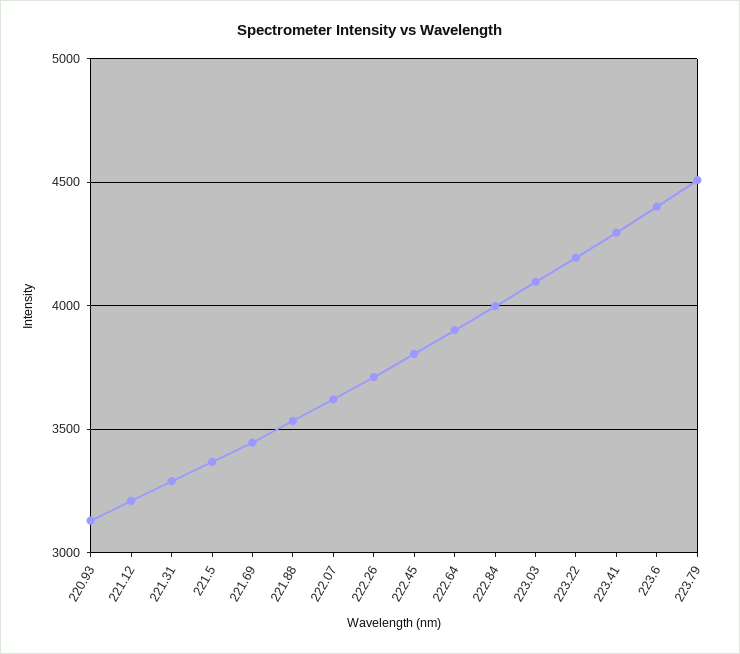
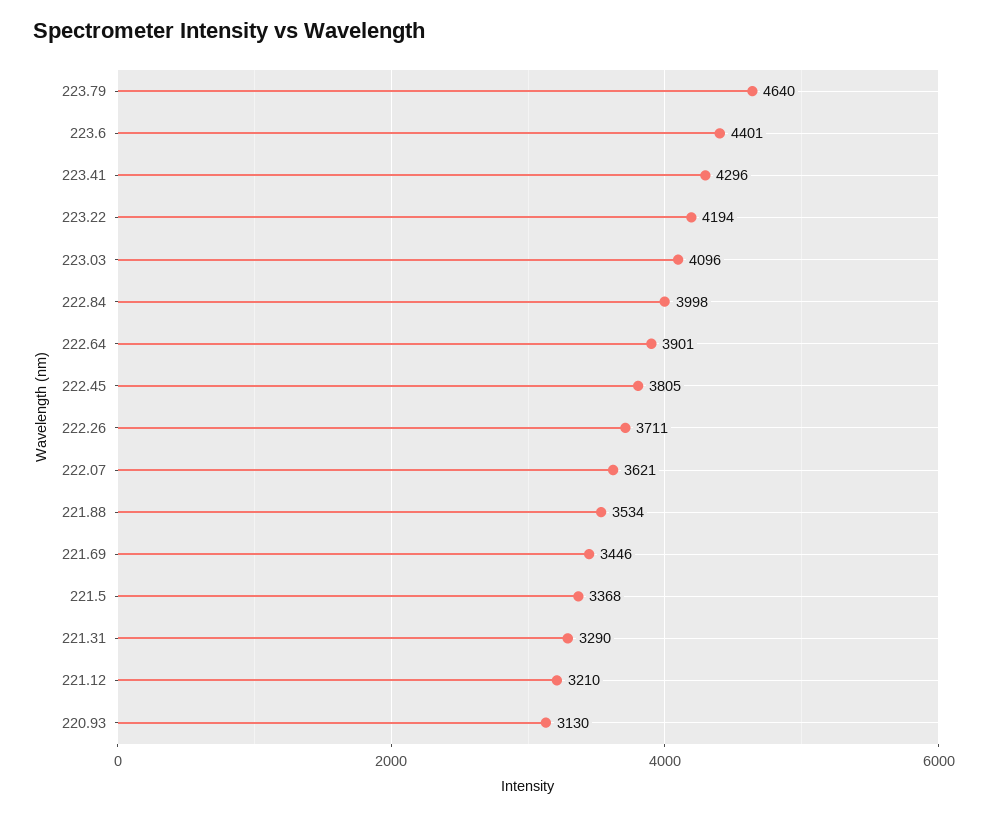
223.79: 4500 -> 4640

